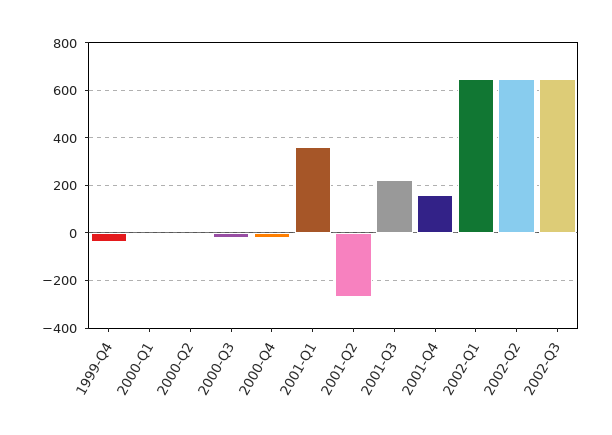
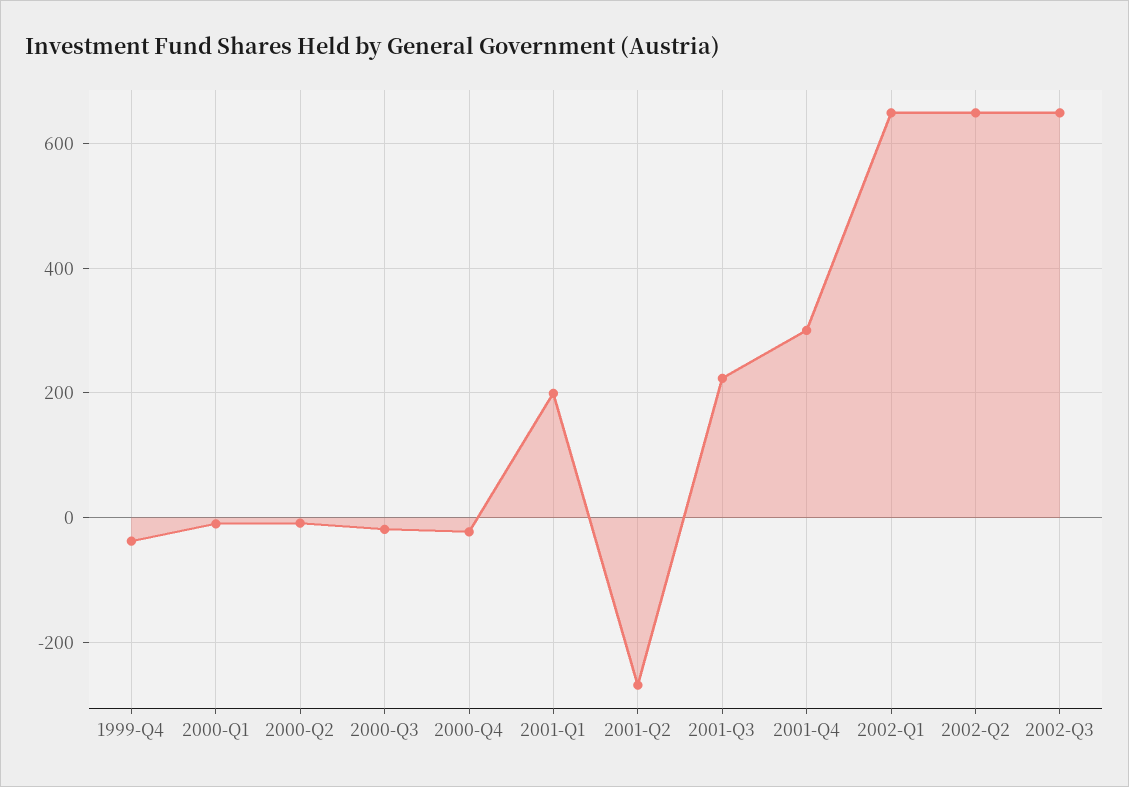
2001-Q1: 350 -> 200
2001-Q4: 150 -> 300

